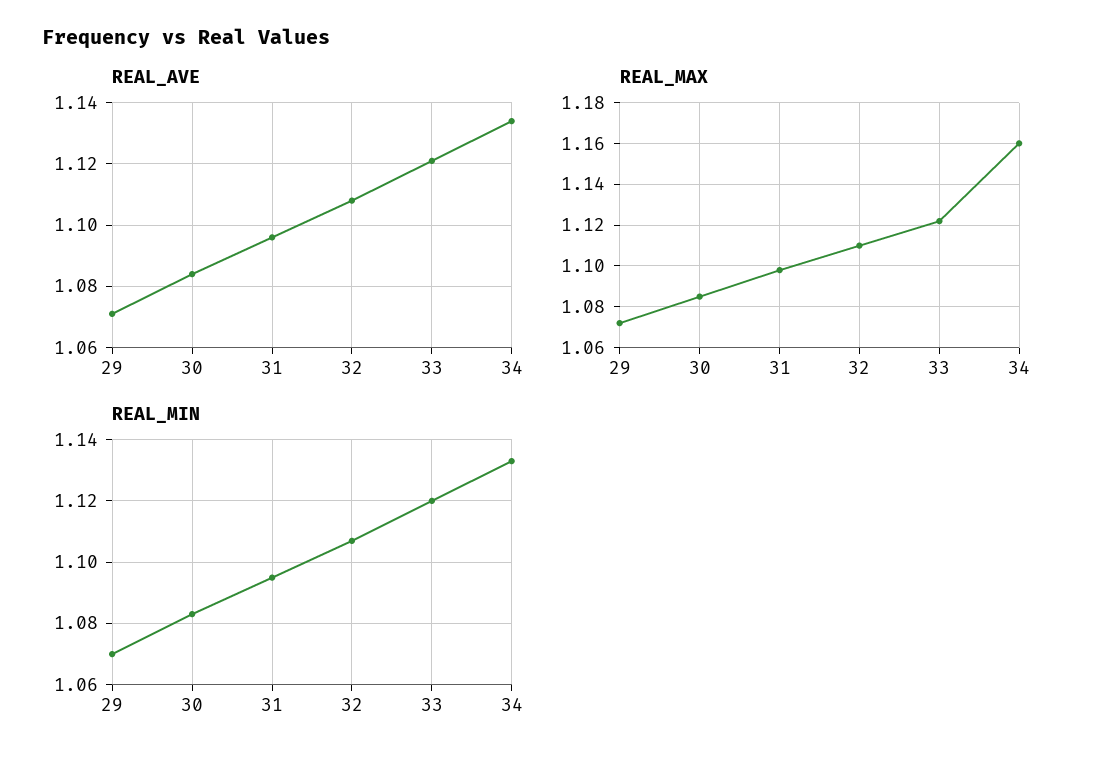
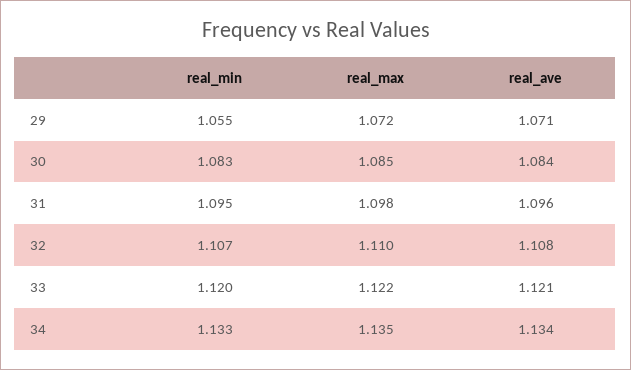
REAL_MAX, 34: 1.16 -> 1.135
REAL_MIN, 29: 1.07 -> 1.055

